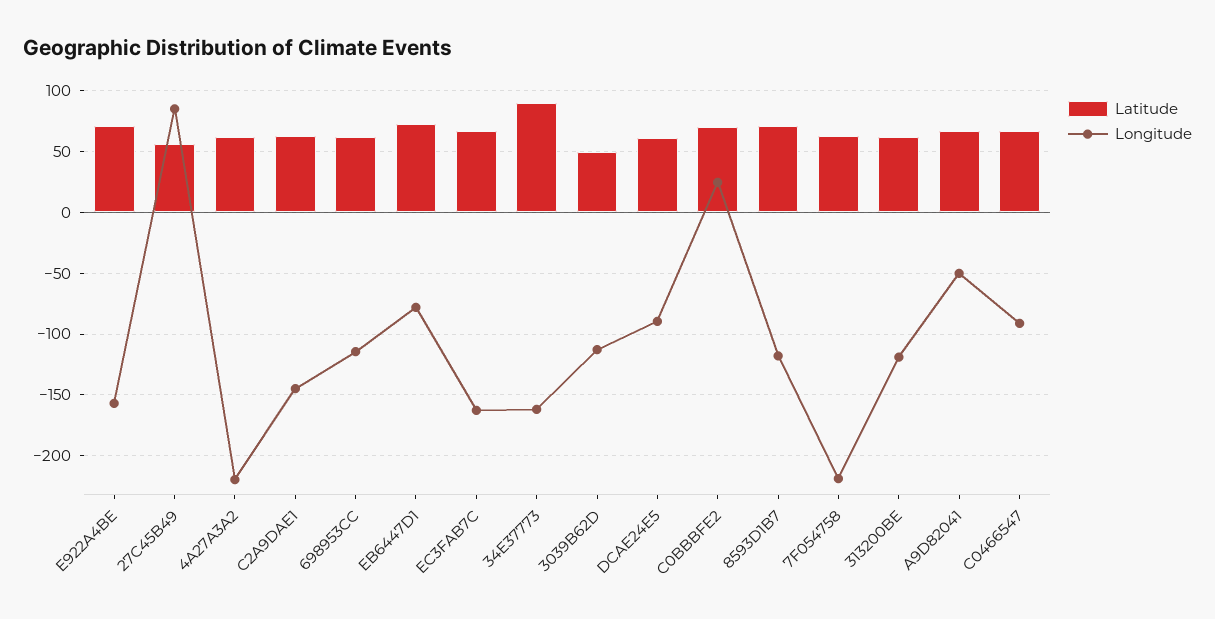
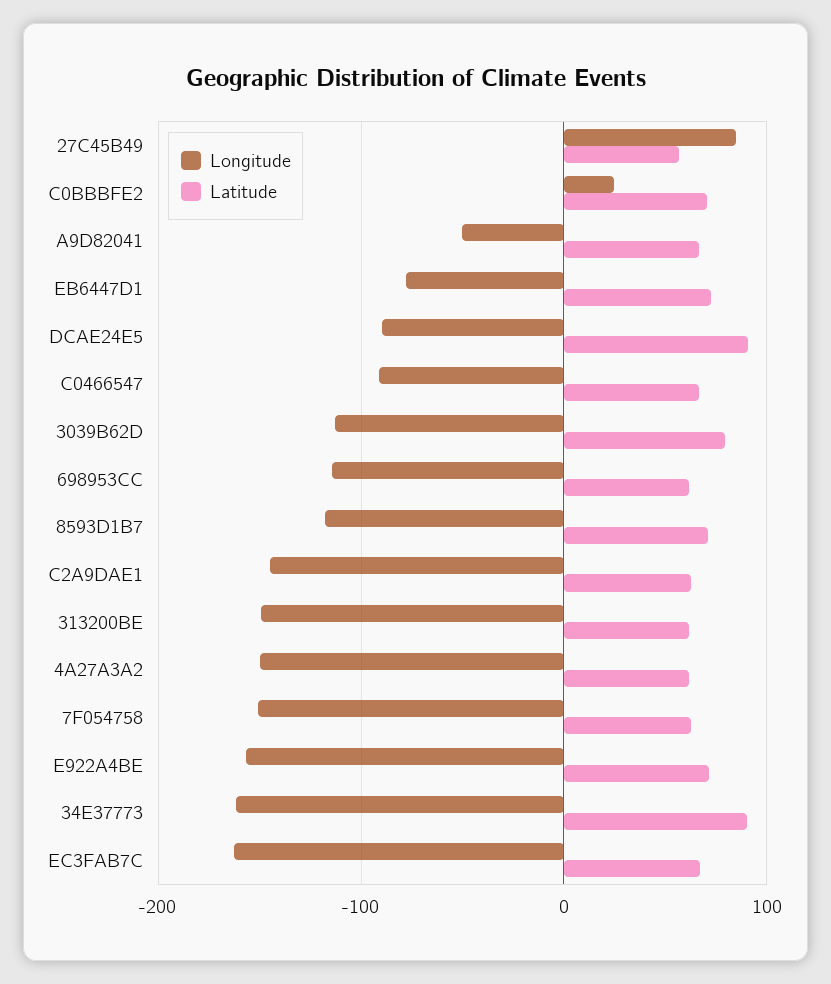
Longitude, 4A27A3A2: -220 -> -150
Latitude, 3039B62D: 50 -> 80
Latitude, DCAE24E5: 60 -> 90
Longitude, 7F054758: -220 -> -150
Longitude, 313200BE: -120 -> -150

